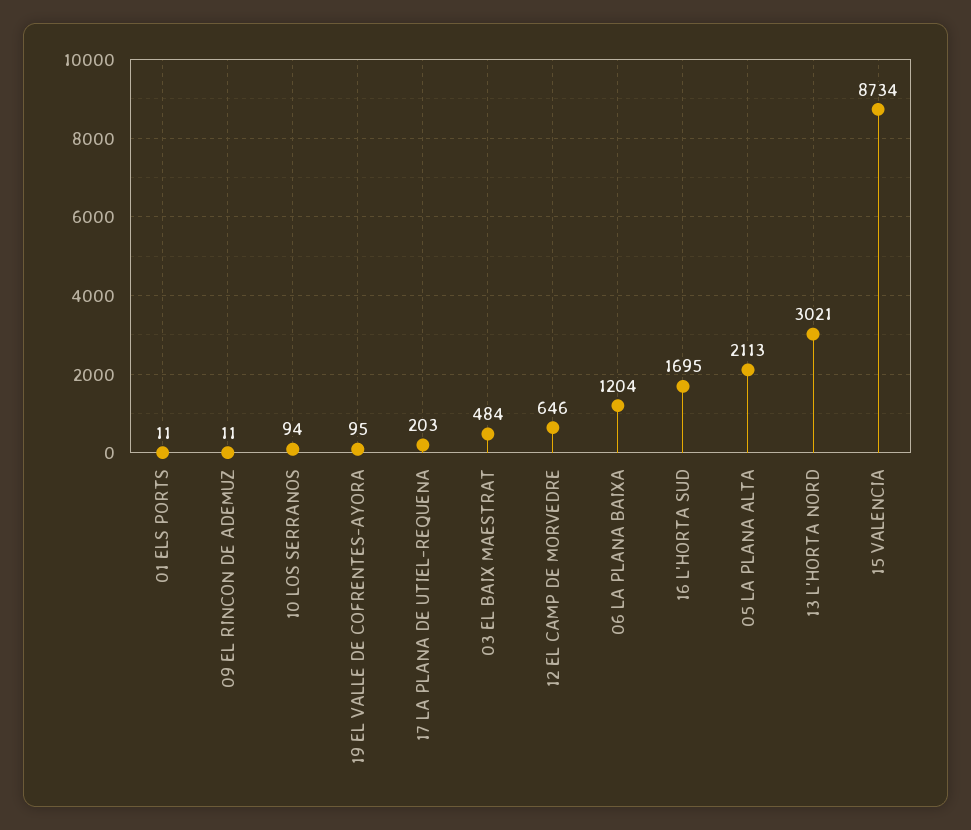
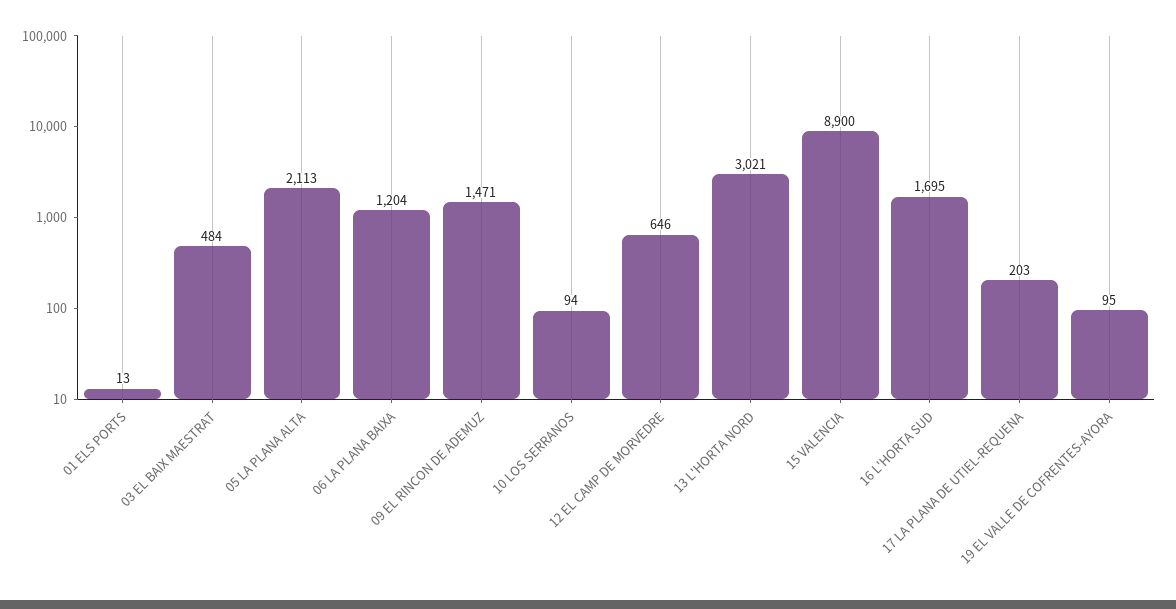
01 ELS PORTS: 11 -> 13
09 EL RINCON DE ADEMUZ: 11 -> 1471
15 VALENCIA: 8734 -> 8900

